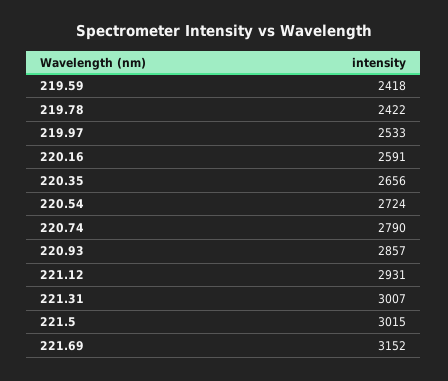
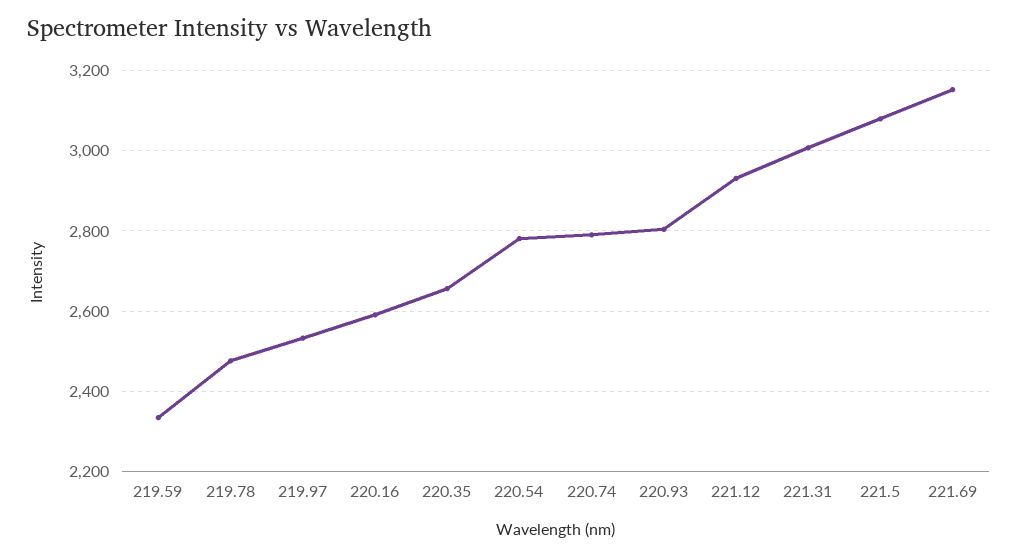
219.59: 2418 -> 2340
219.78: 2422 -> 2480
220.54: 2724 -> 2780
220.93: 2857 -> 2800
221.5: 3015 -> 3080

